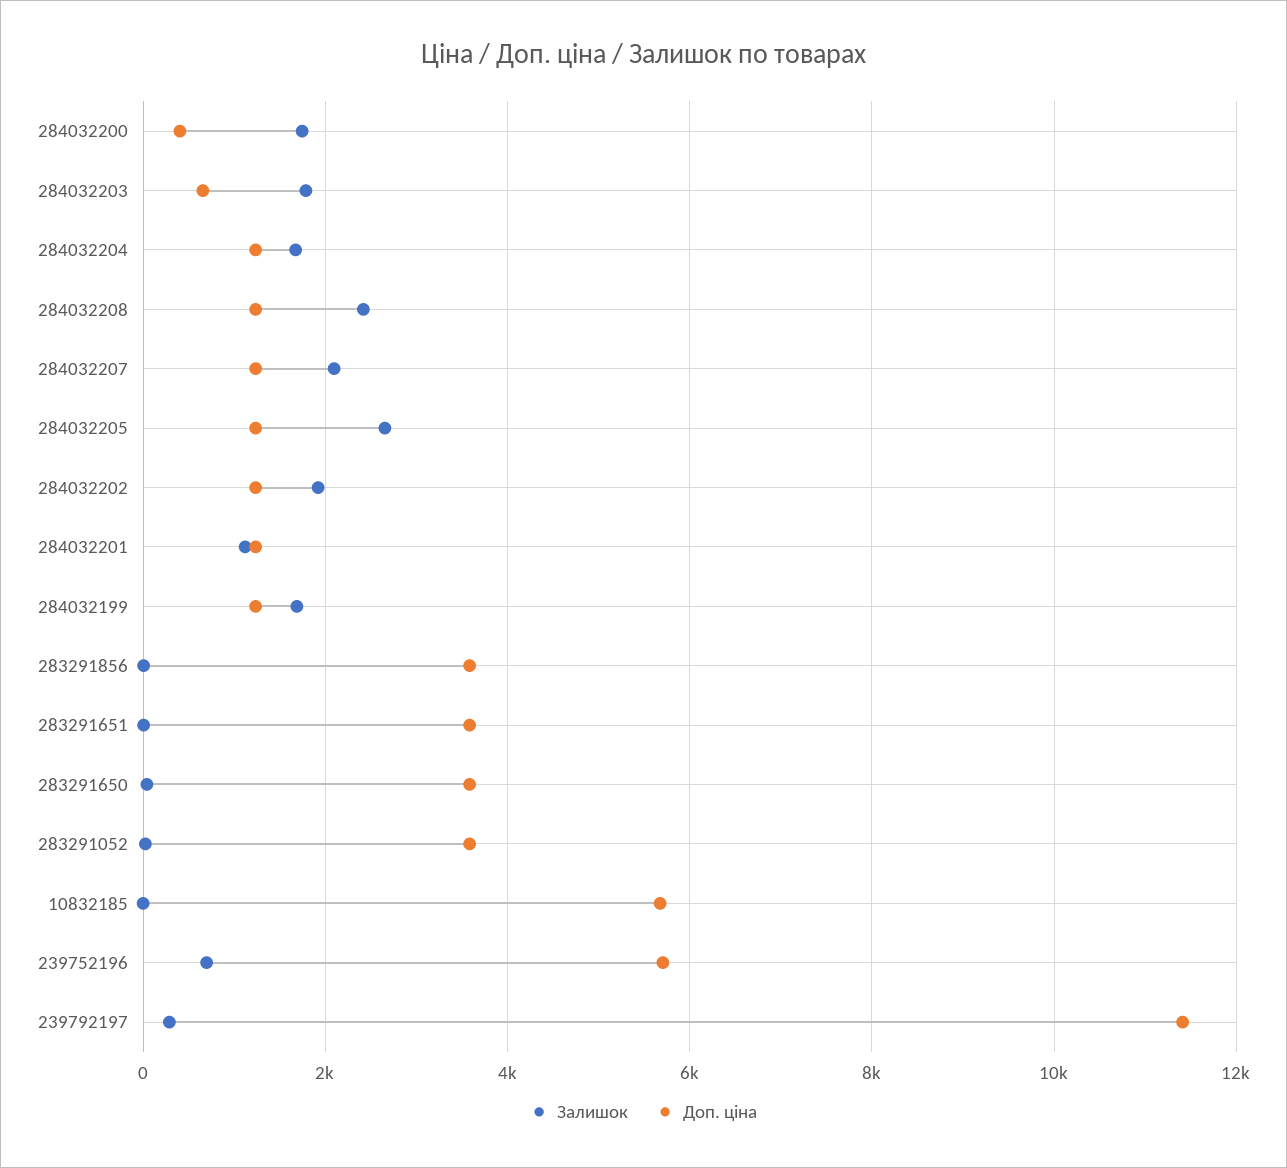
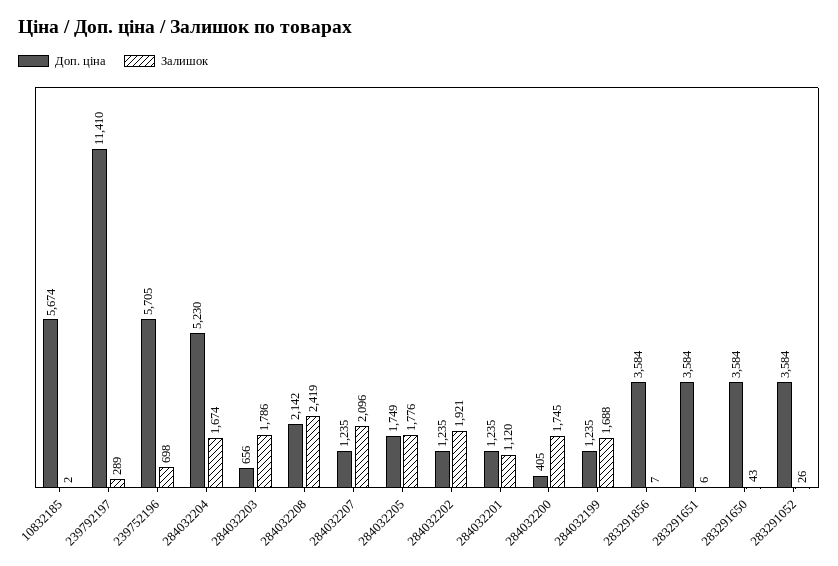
Доп. ціна, 284032204: 1200 -> 5230
Доп. ціна, 284032208: 1200 -> 2142
Залишок, 284032205: 2600 -> 1776
Доп. ціна, 284032205: 1200 -> 1749

